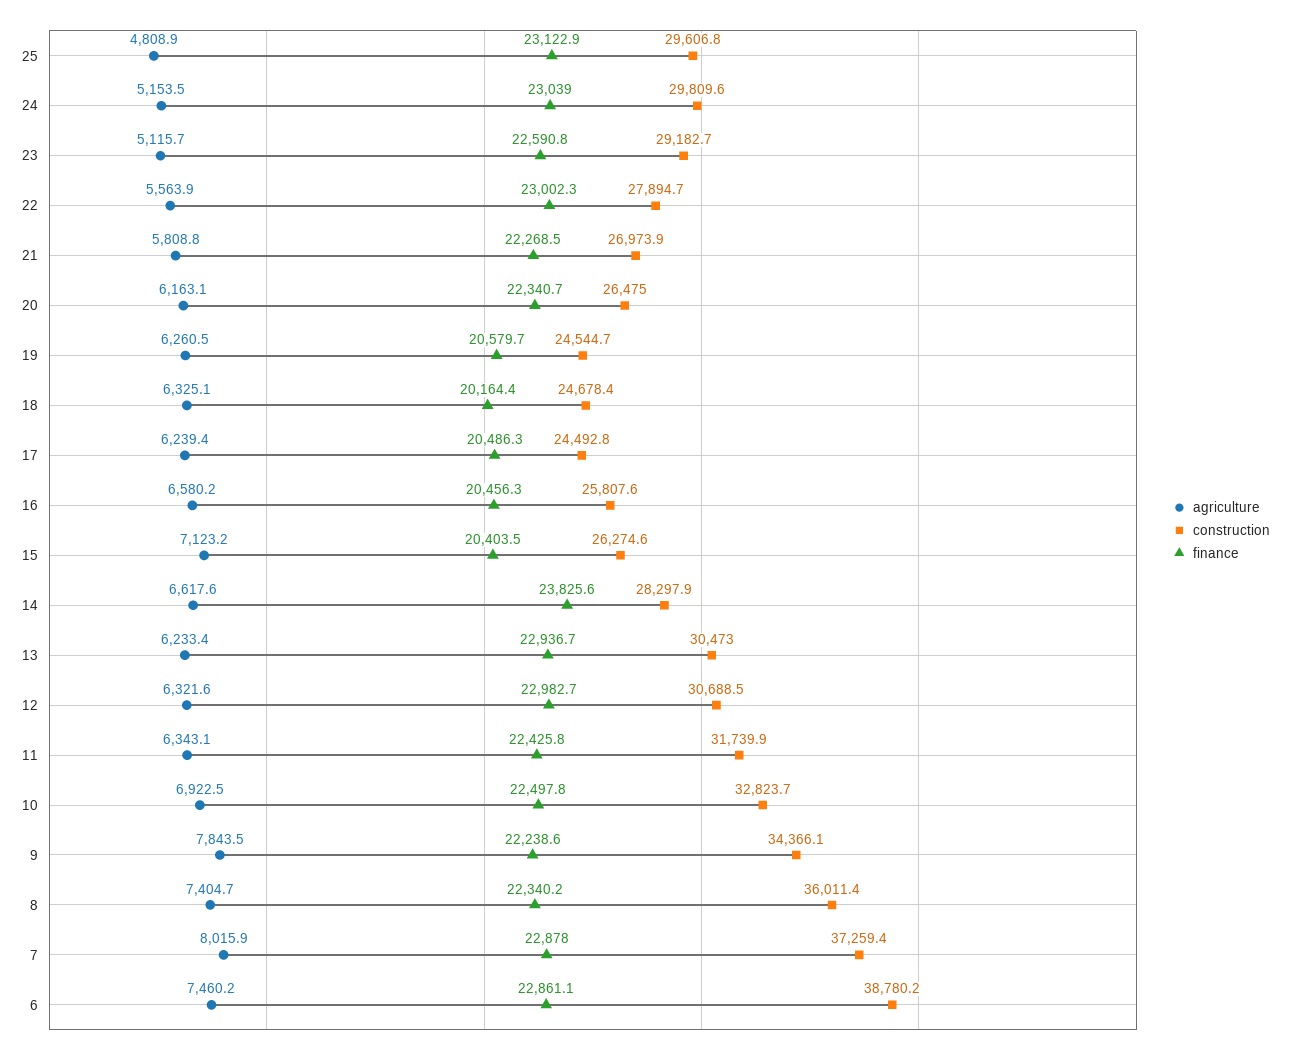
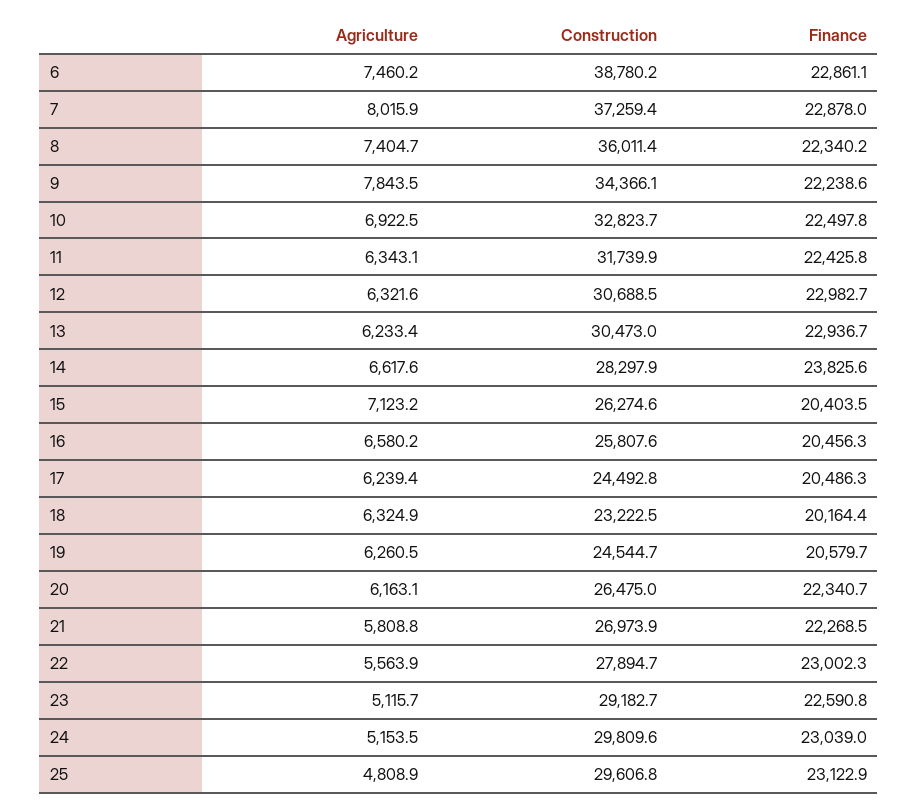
agriculture, 18: 6325.1 -> 6324.9
construction, 18: 24678.4 -> 23222.5

